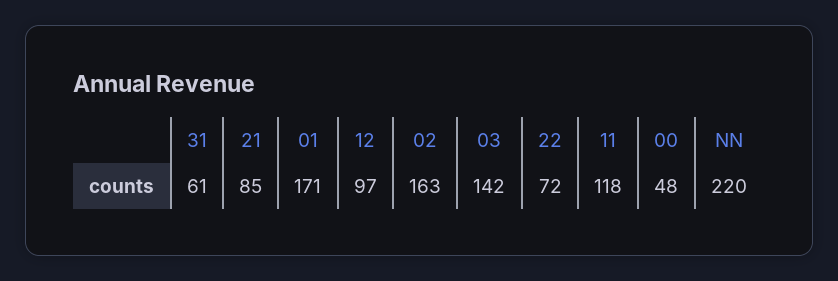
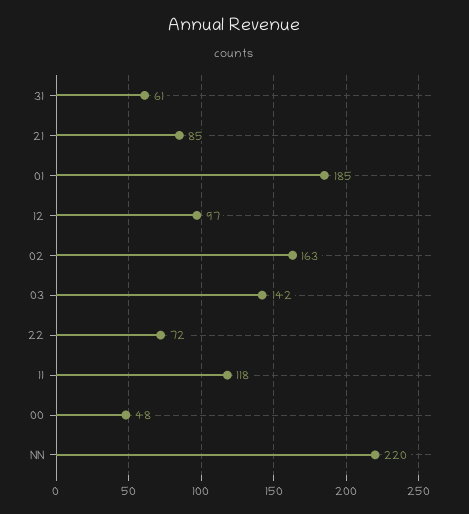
01: 171 -> 185

